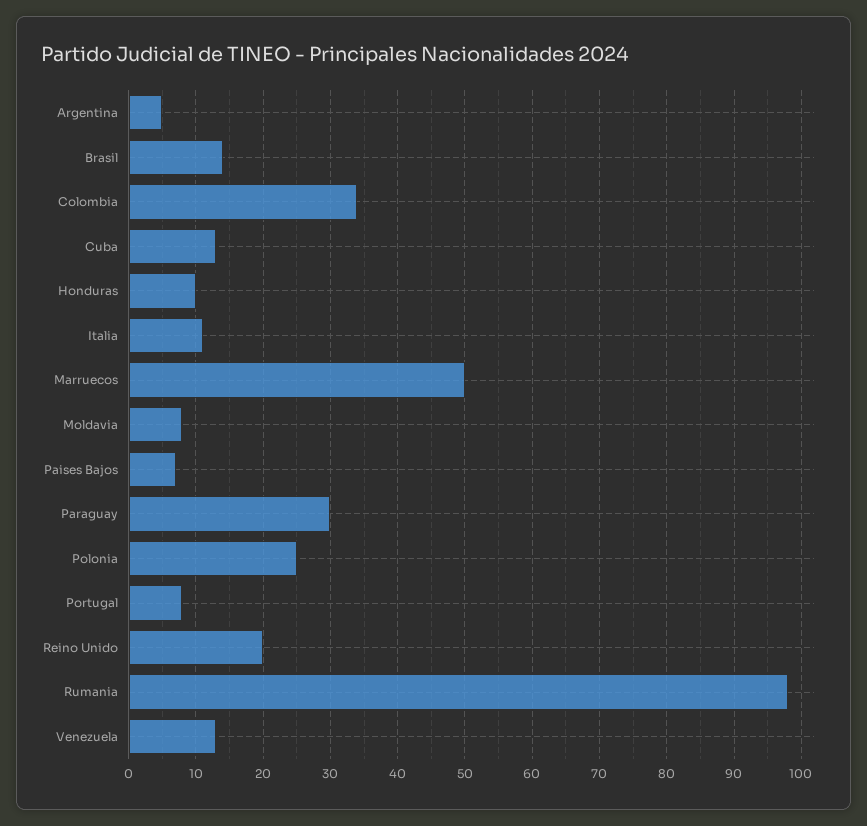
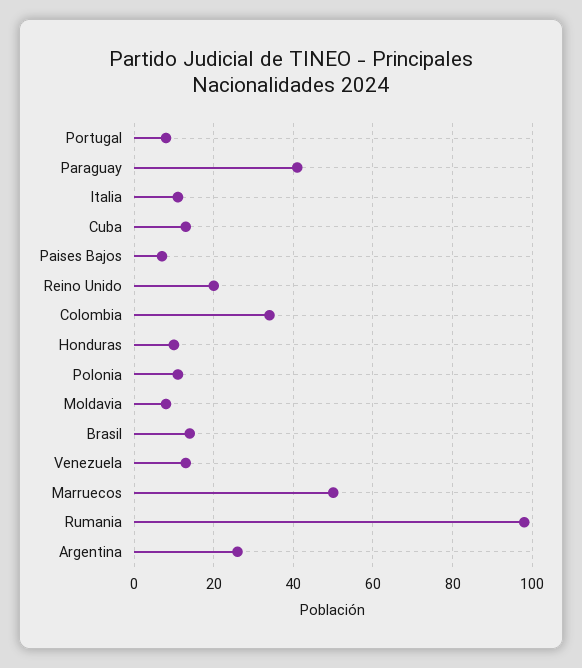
Argentina: 5 -> 25
Paraguay: 30 -> 40
Polonia: 25 -> 10

